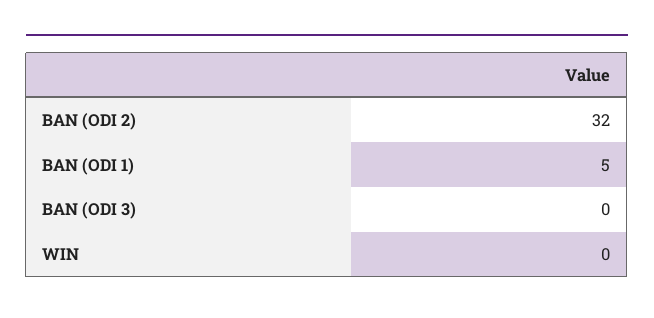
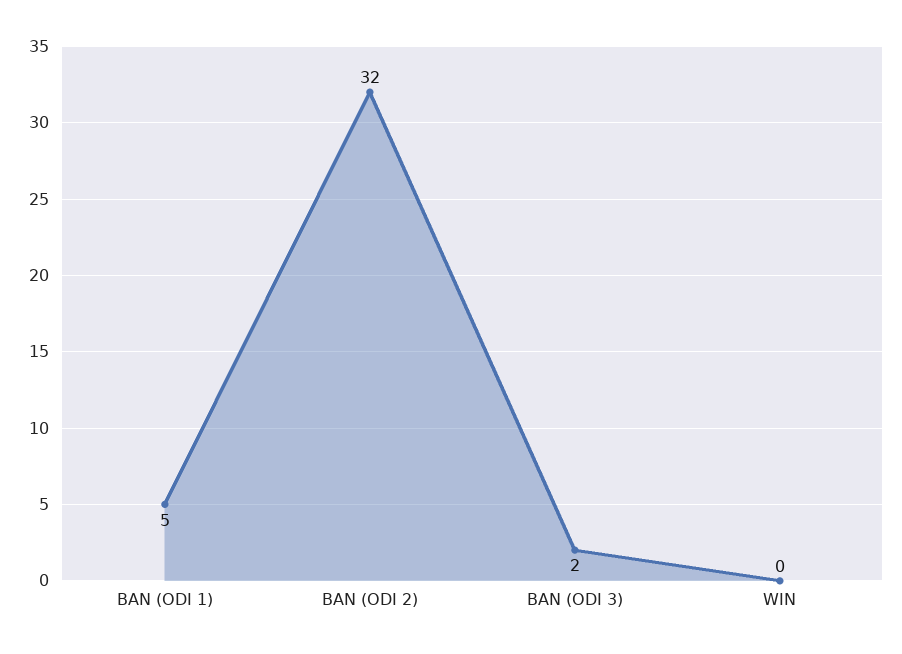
BAN (ODI 3): 0 -> 2

